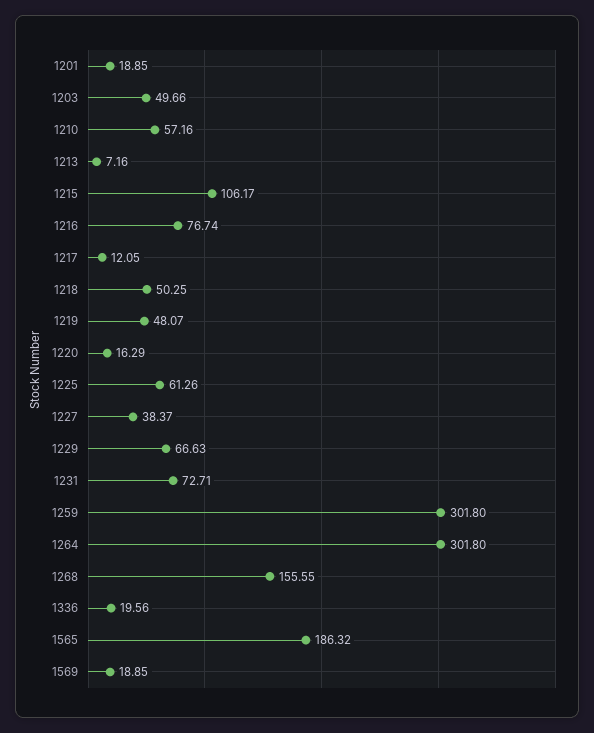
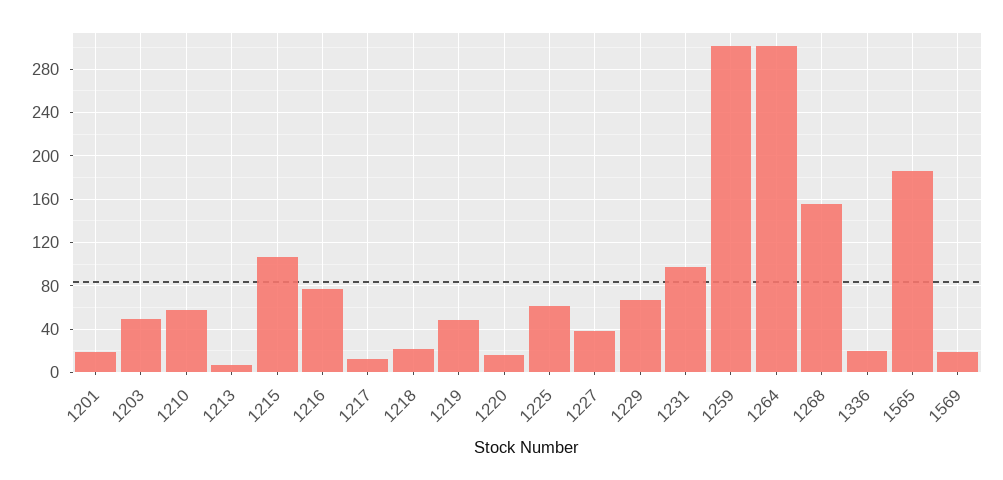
1218: 50.25 -> 20
1231: 72.71 -> 100

